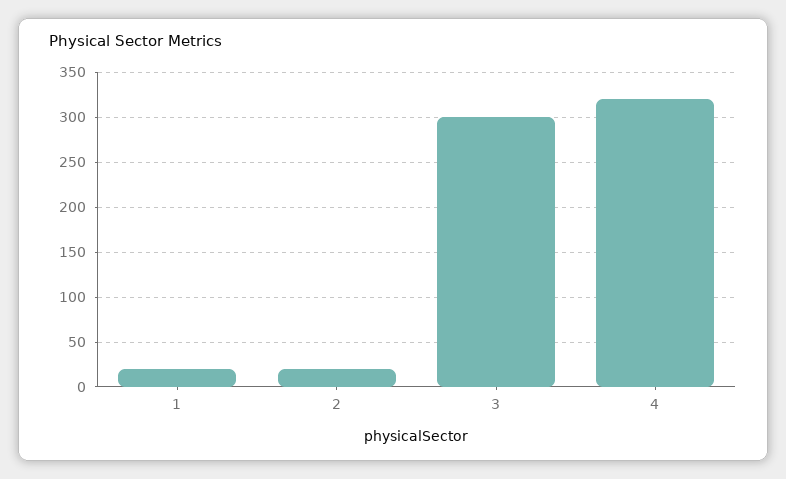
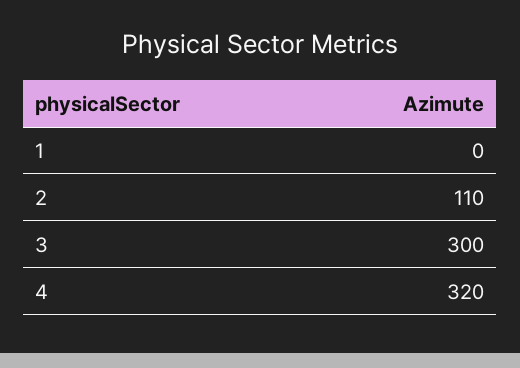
1: 20 -> 0
2: 20 -> 110

